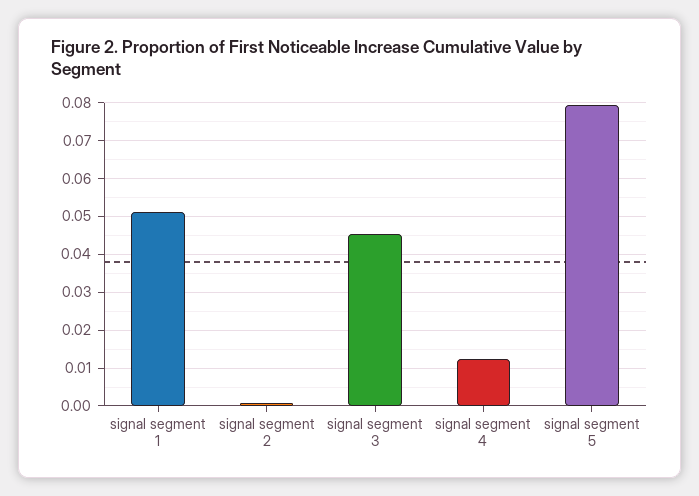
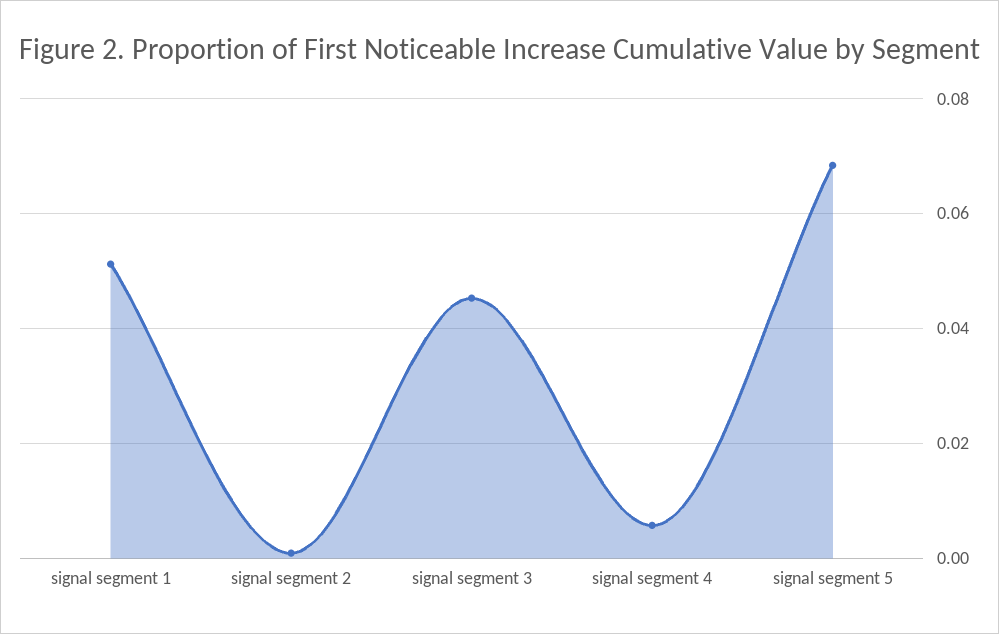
signal segment 4: 0.012 -> 0.006
signal segment 5: 0.08 -> 0.068

